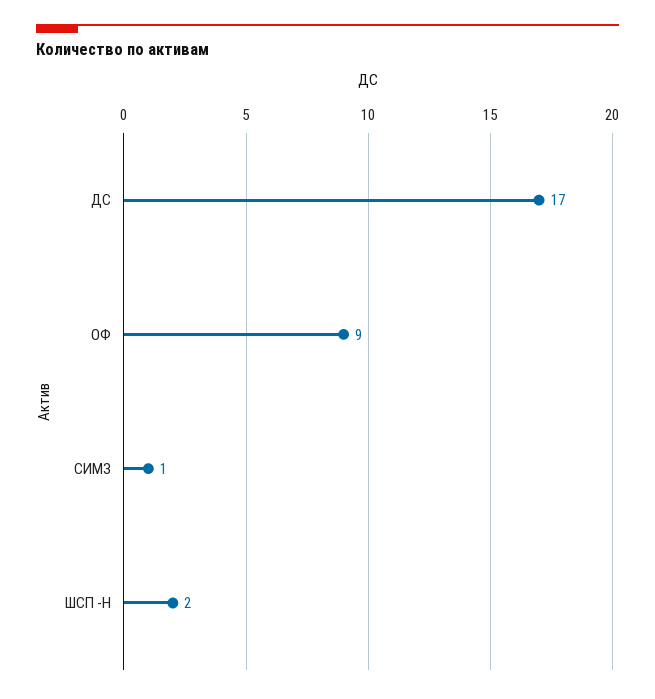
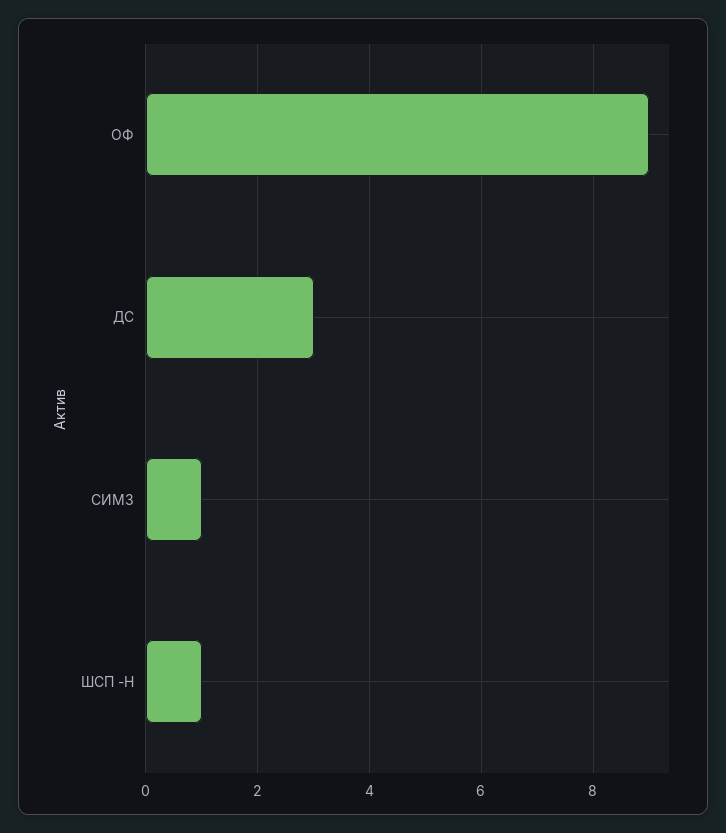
ДС: 17 -> 3
ШСП -Н: 2 -> 1

